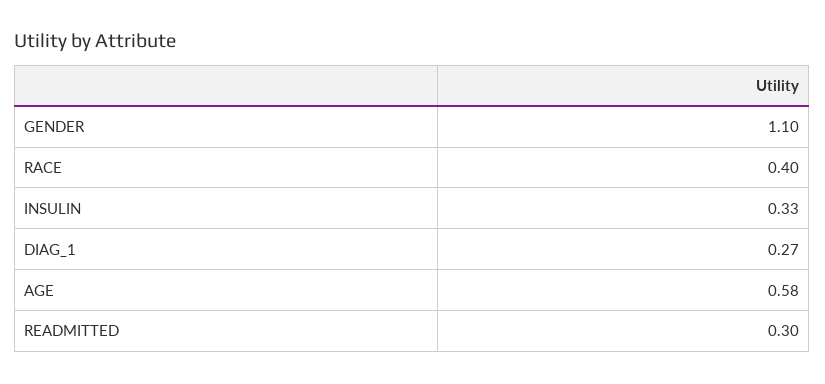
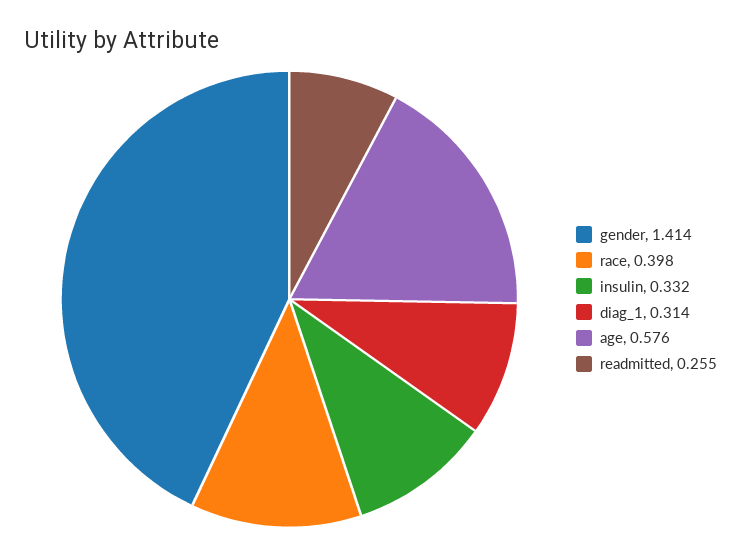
GENDER: 1.1 -> 1.414
DIAG_1: 0.27 -> 0.314
READMITTED: 0.3 -> 0.255

